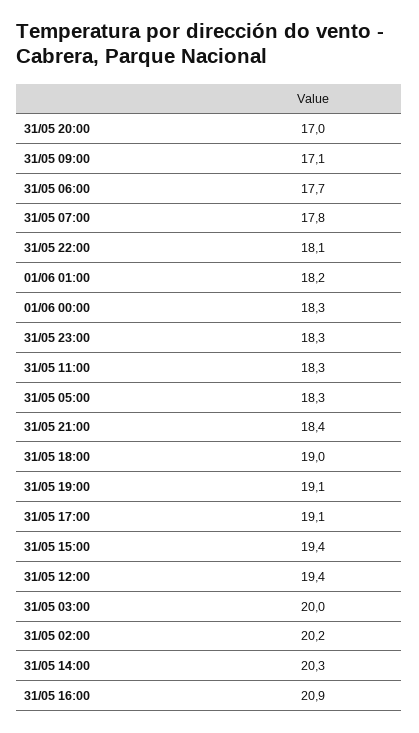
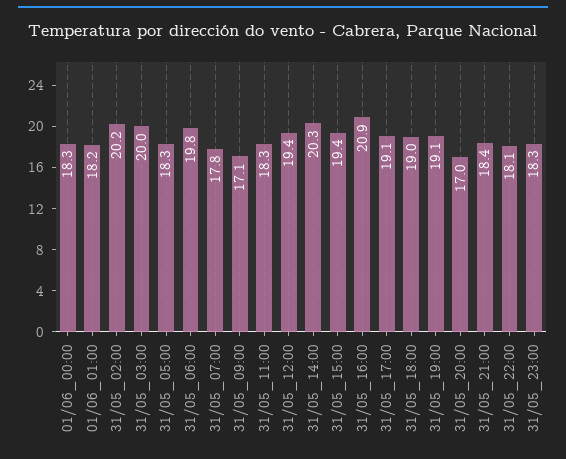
31/05 06:00: 17.7 -> 19.8

